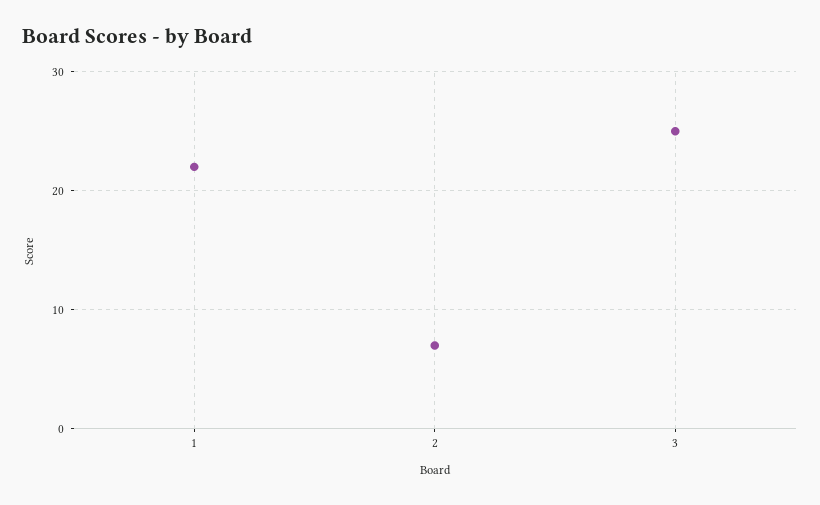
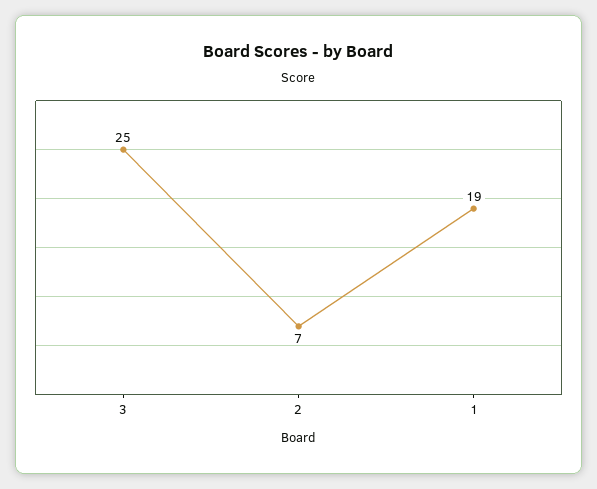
1: 22 -> 19

